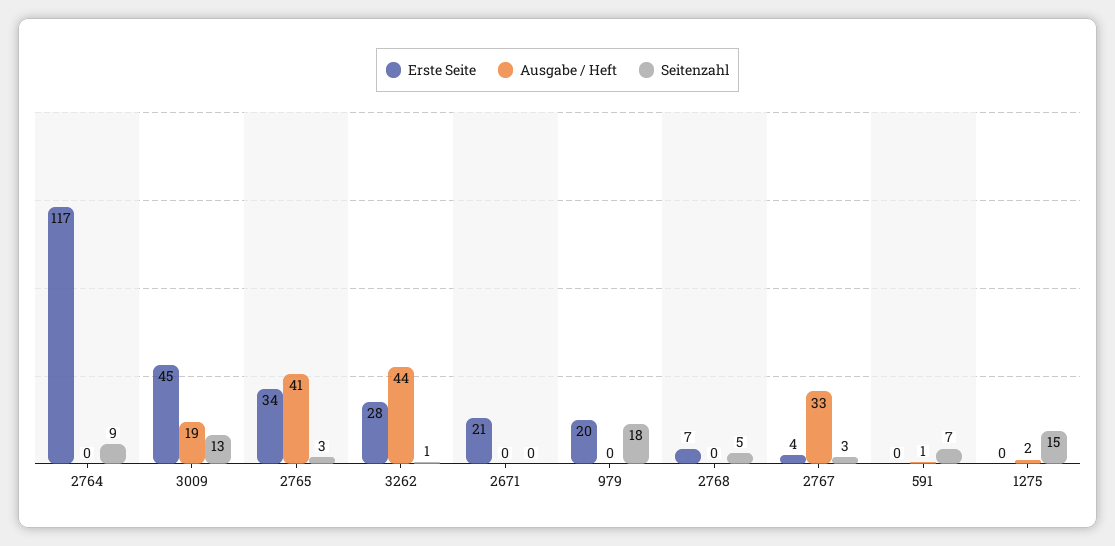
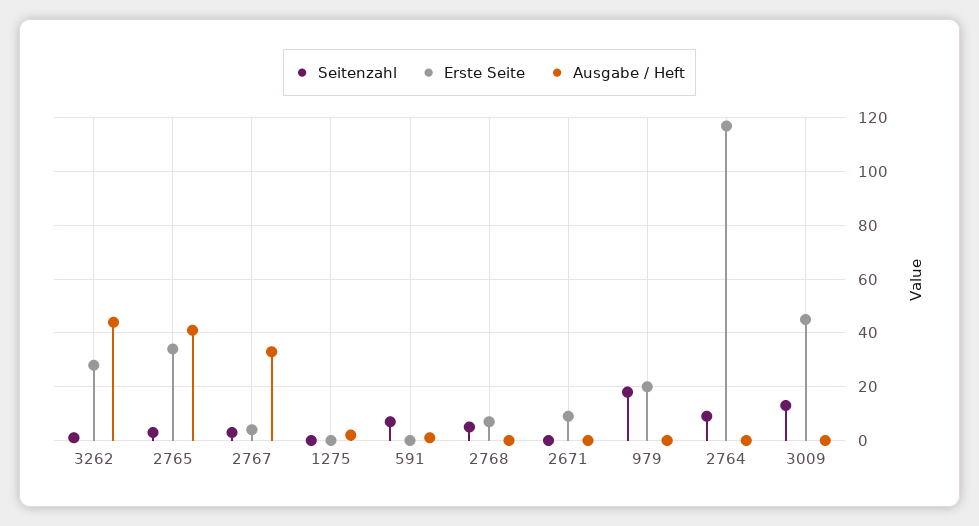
Ausgabe / Heft, 3009: 19 -> 0
Erste Seite, 2671: 21 -> 10
Seitenzahl, 1275: 15 -> 0

